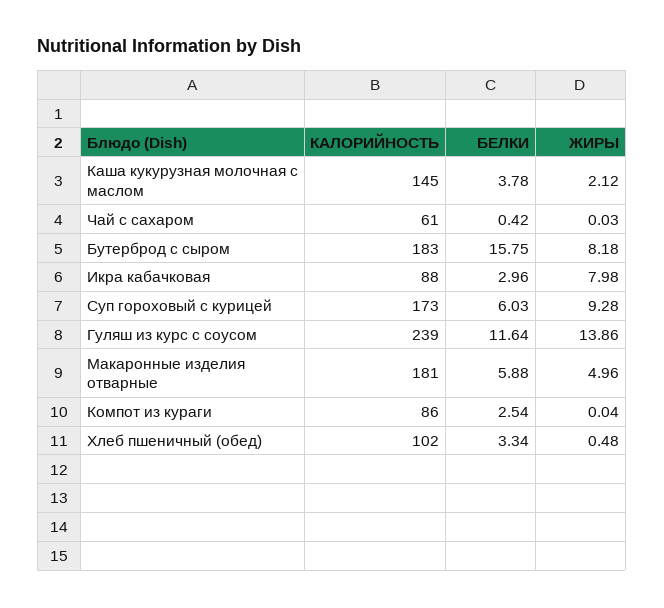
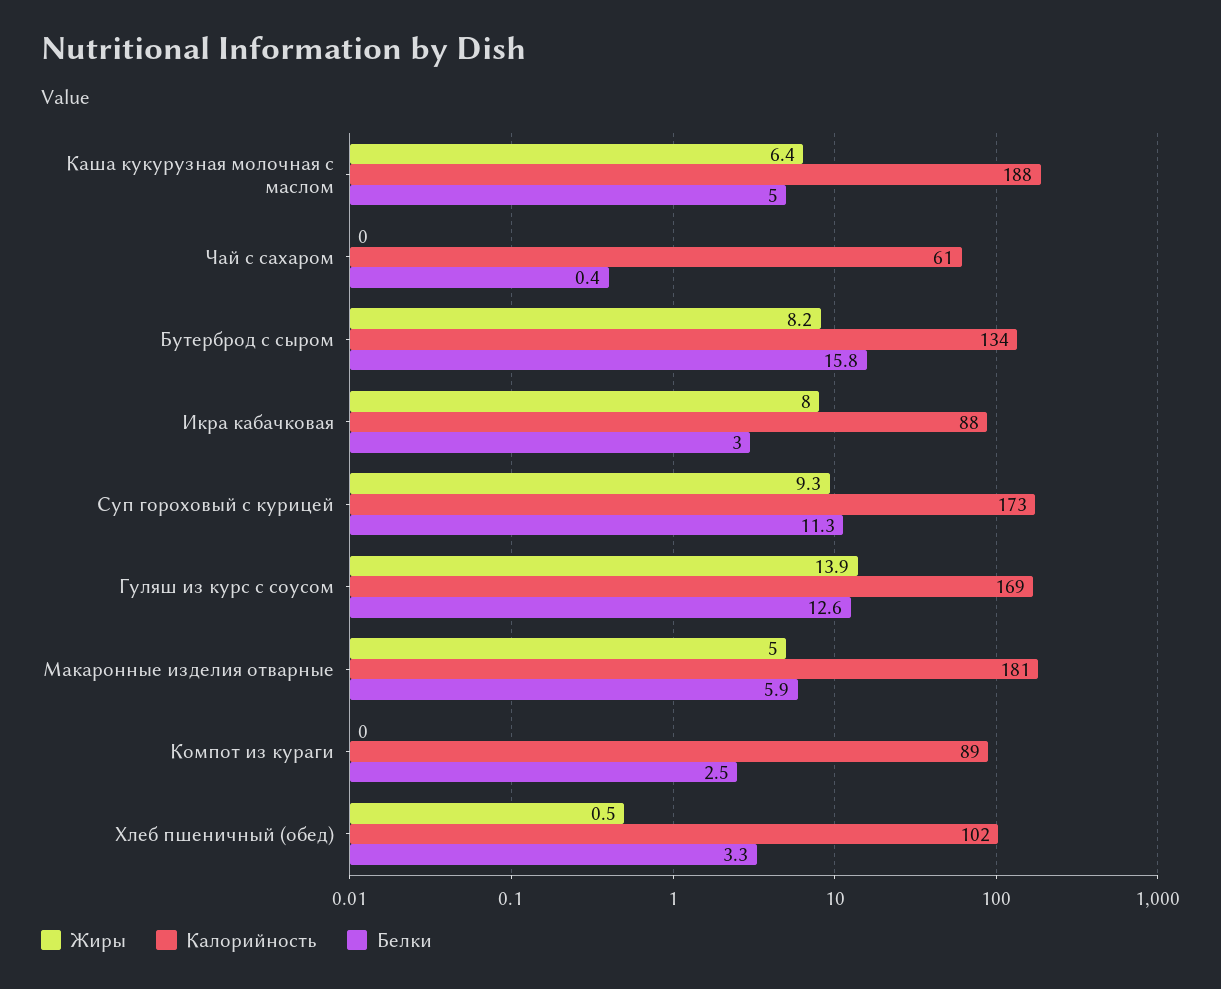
КАЛОРИЙНОСТЬ, Каша кукурузная молочная с маслом: 145 -> 188
БЕЛКИ, Каша кукурузная молочная с маслом: 3.78 -> 5
ЖИРЫ, Каша кукурузная молочная с маслом: 2.12 -> 6.4
КАЛОРИЙНОСТЬ, Бутерброд с сыром: 183 -> 134
БЕЛКИ, Суп гороховый с курицей: 6.03 -> 11.3
КАЛОРИЙНОСТЬ, Гуляш из курс с соусом: 239 -> 169
БЕЛКИ, Гуляш из курс с соусом: 11.64 -> 12.6
КАЛОРИЙНОСТЬ, Компот из кураги: 86 -> 89

